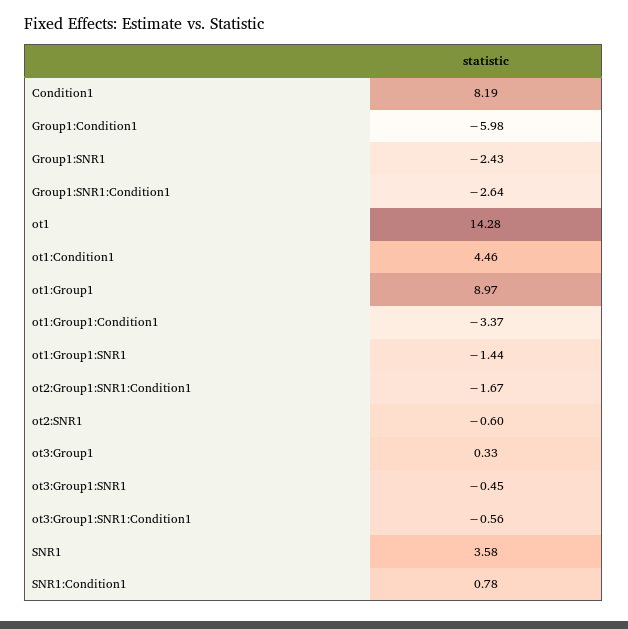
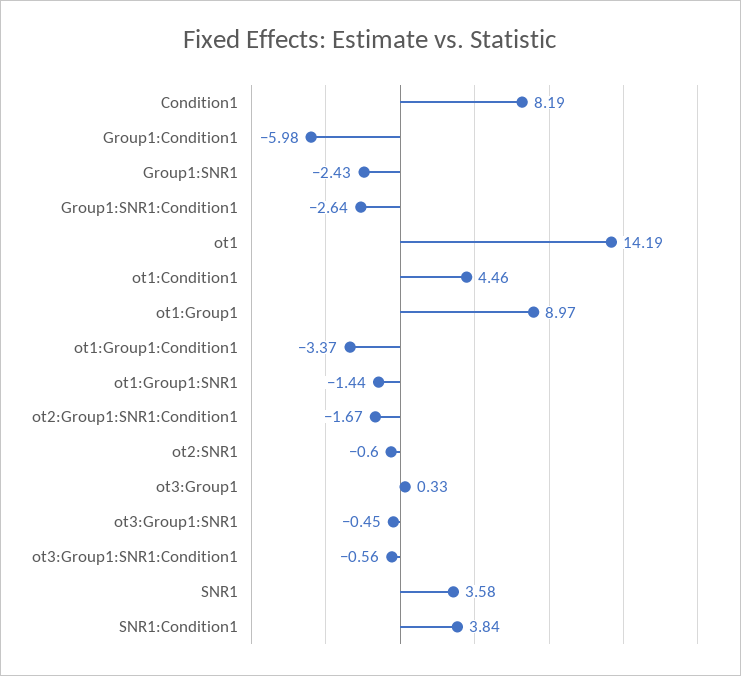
ot1: 14.28 -> 14.19
SNR1:Condition1: 0.78 -> 3.84

